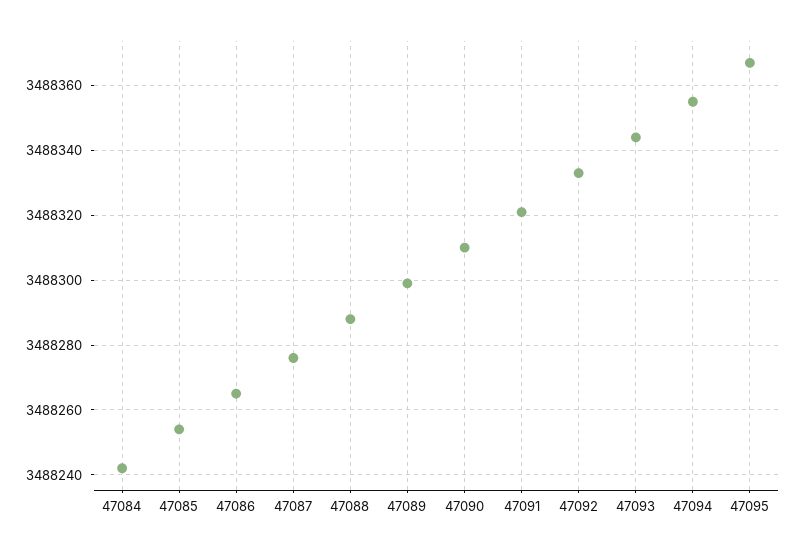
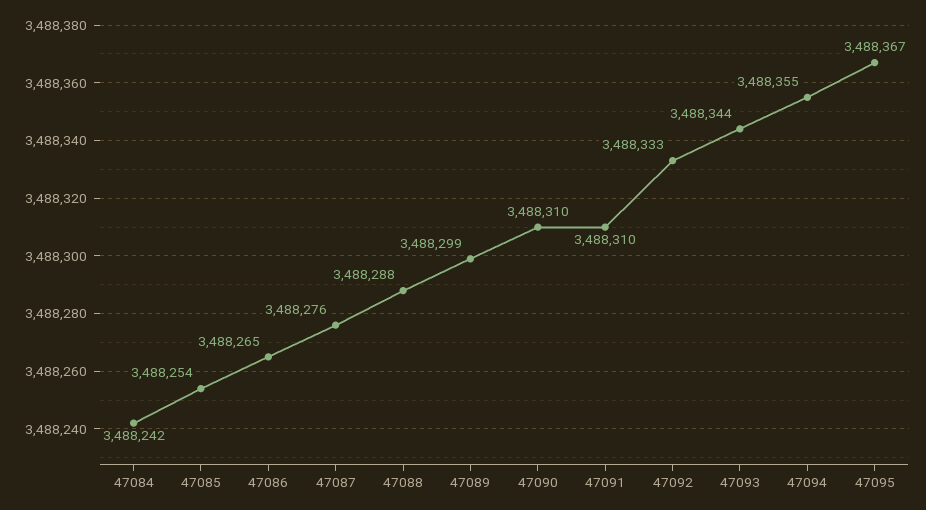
47091: 3488320 -> 3488310

